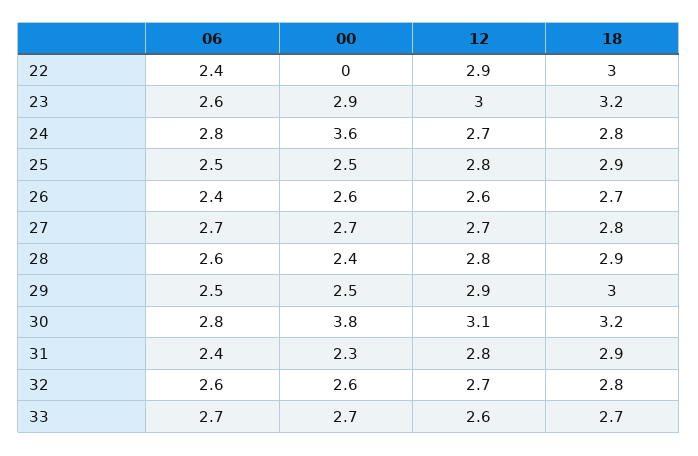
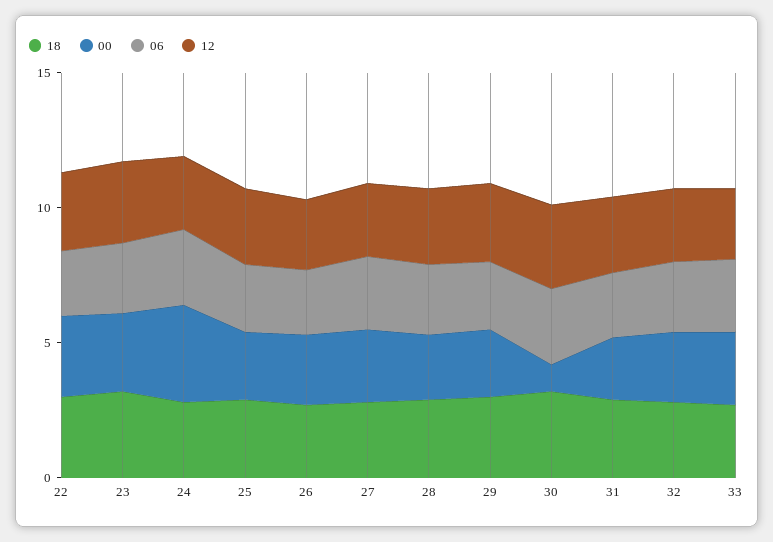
00, 22: 0 -> 3
00, 30: 3.8 -> 1

